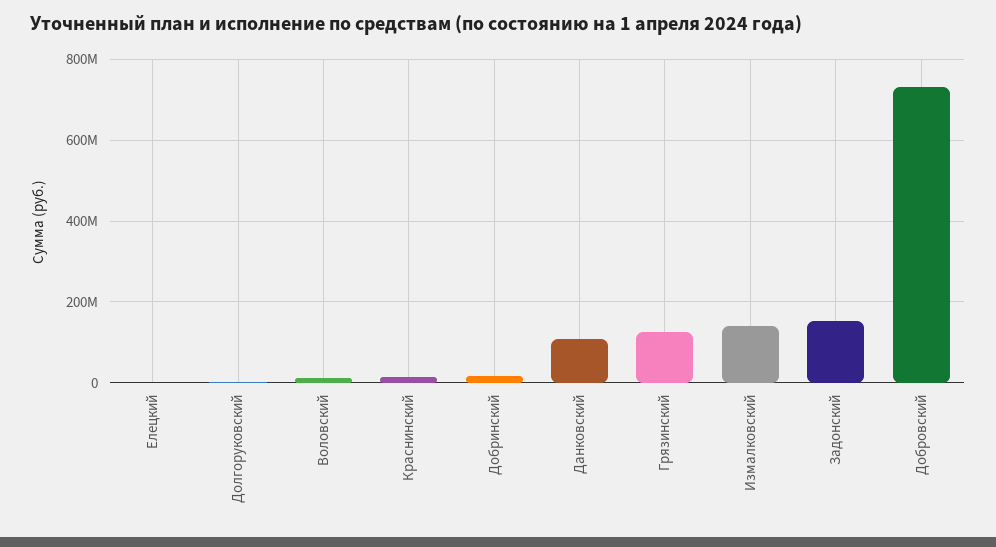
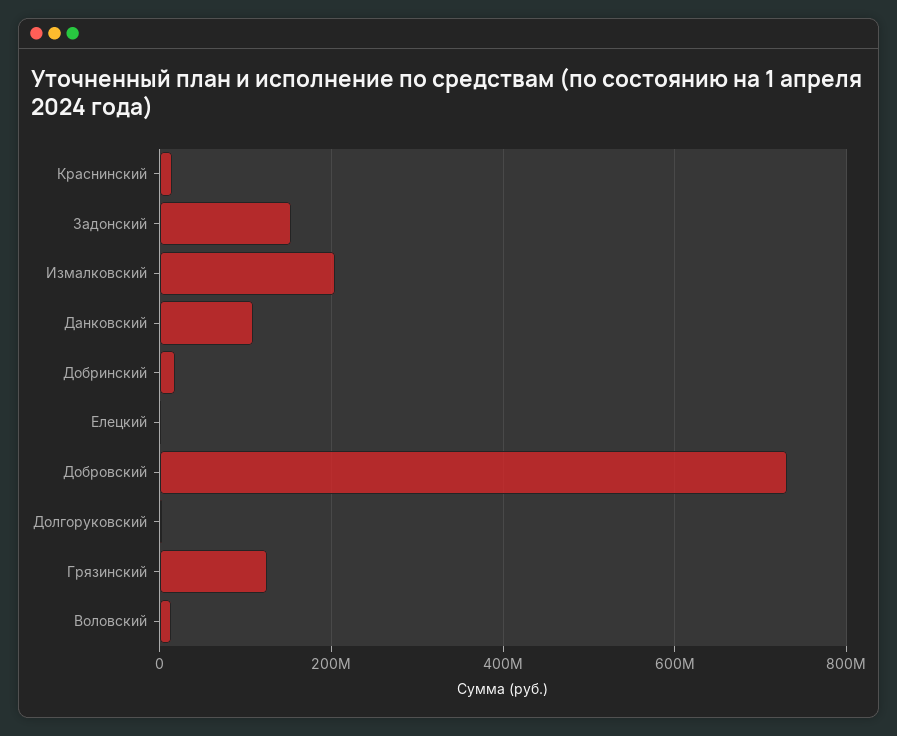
Измалковский: 140000000 -> 200000000

